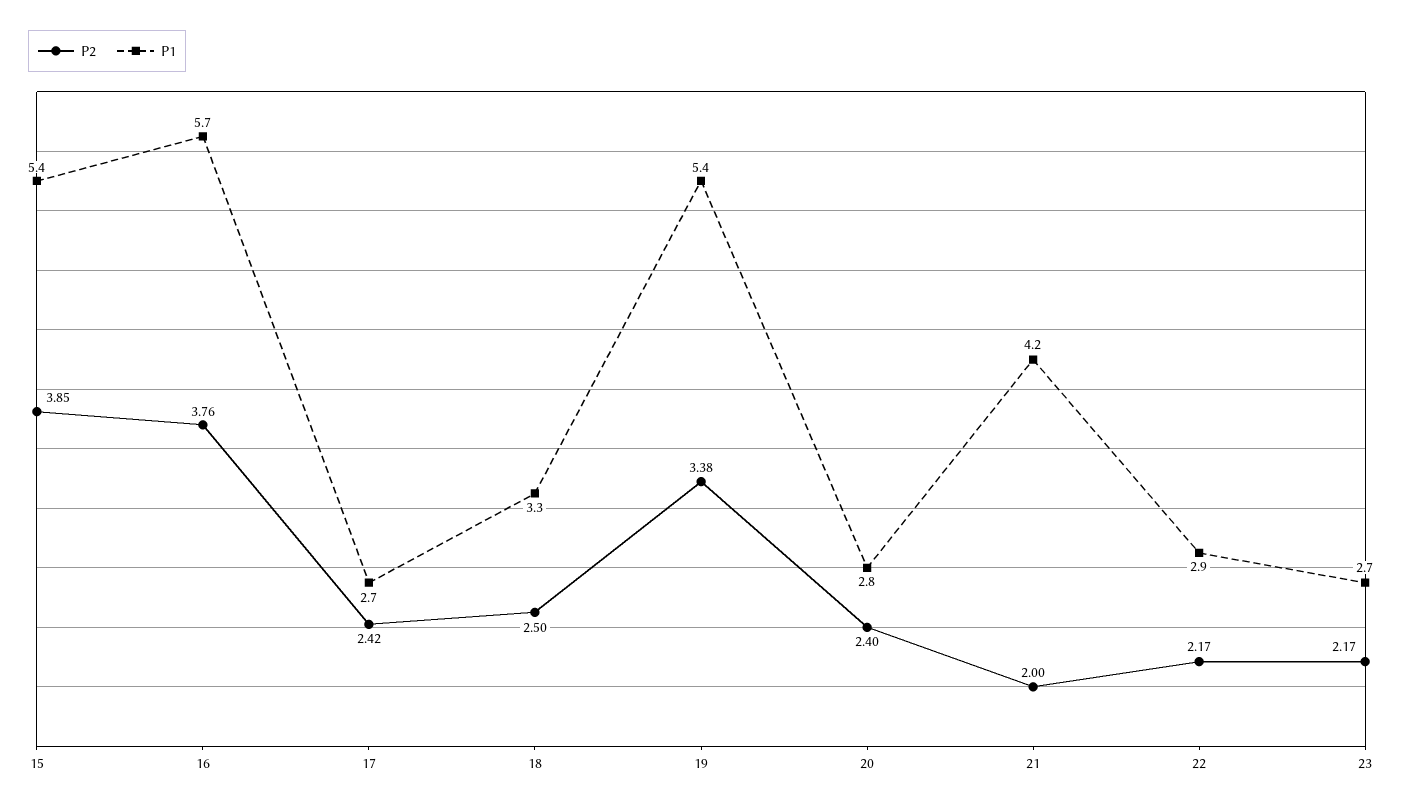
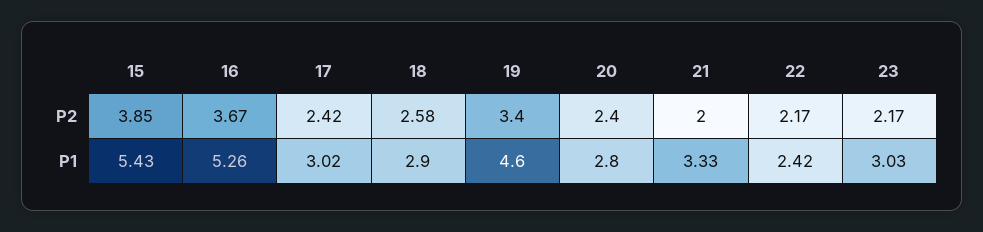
P2, 16: 3.76 -> 3.67
P1, 16: 5.7 -> 5.26
P1, 17: 2.7 -> 3.02
P2, 18: 2.5 -> 2.58
P1, 18: 3.3 -> 2.9
P2, 19: 3.38 -> 3.4
P1, 19: 5.4 -> 4.6
P1, 21: 4.2 -> 3.33
P1, 22: 2.9 -> 2.42
P1, 23: 2.7 -> 3.03

